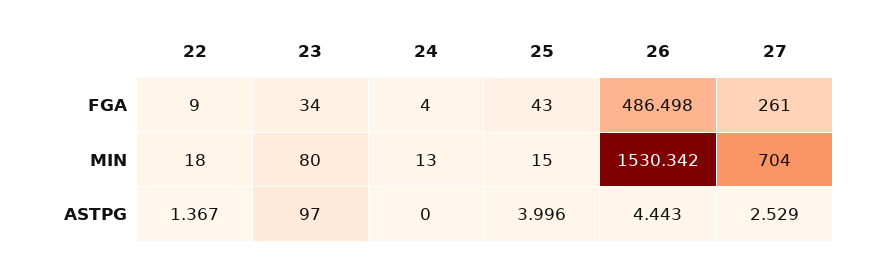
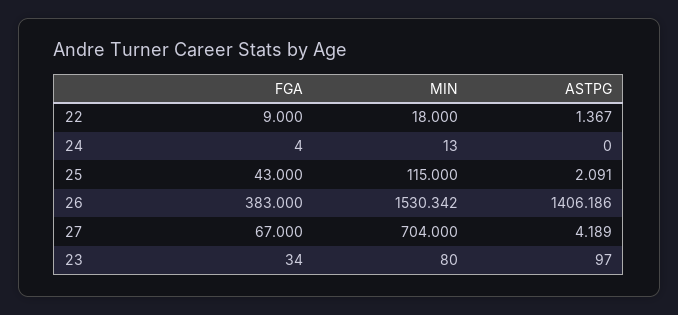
26, FGA: 486.498 -> 383
27, FGA: 261 -> 67
25, MIN: 15 -> 115
25, ASTPG: 3.996 -> 2.091
26, ASTPG: 4.443 -> 1406.186
27, ASTPG: 2.529 -> 4.189

